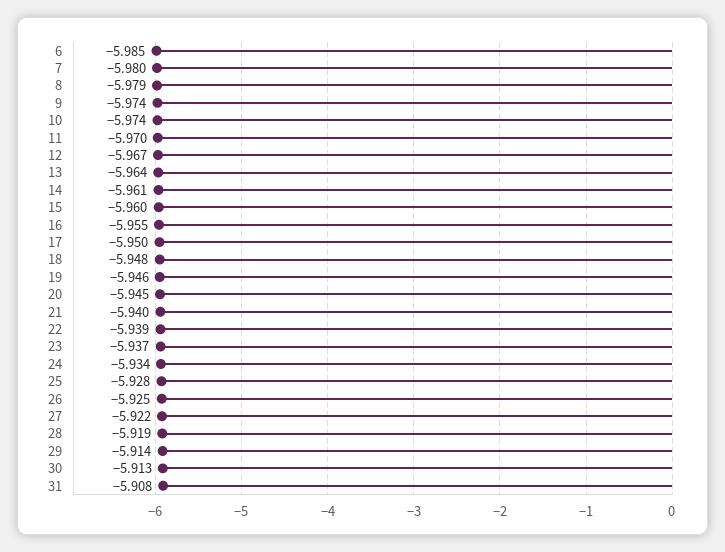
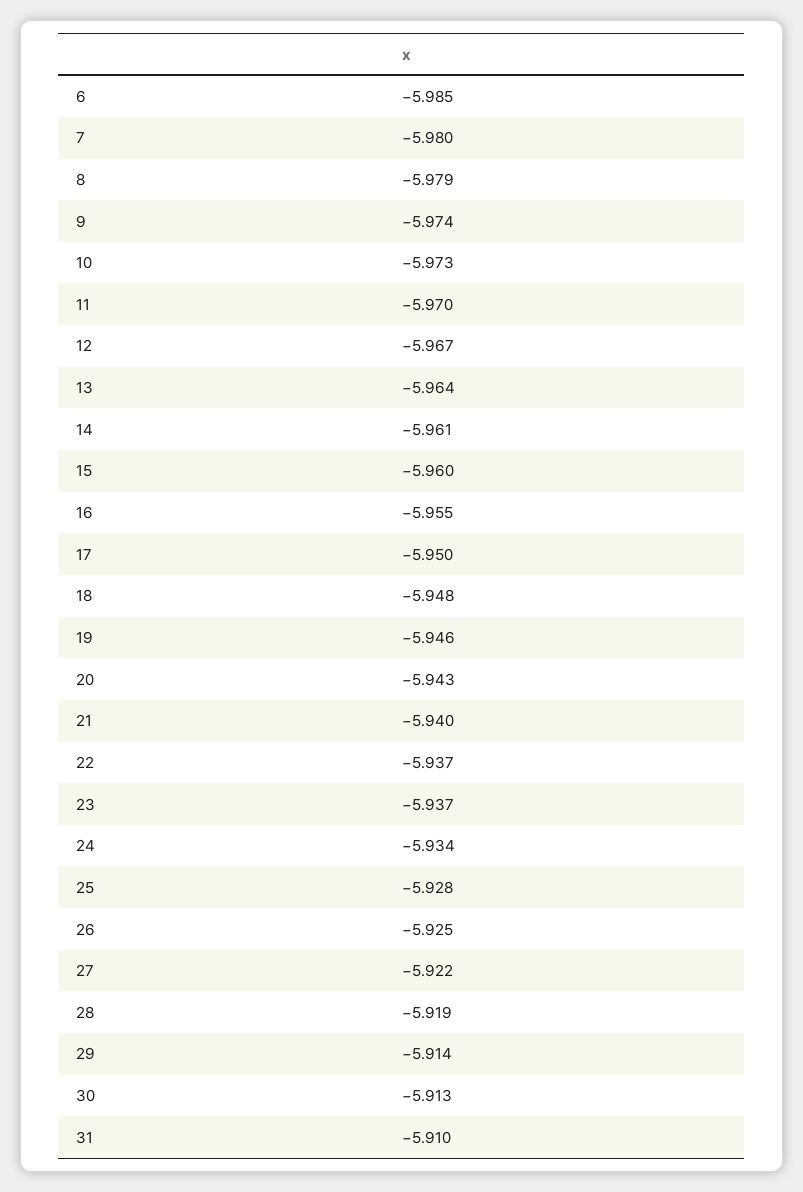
10: -5.974 -> -5.973
20: -5.945 -> -5.943
22: -5.939 -> -5.937
31: -5.908 -> -5.91

